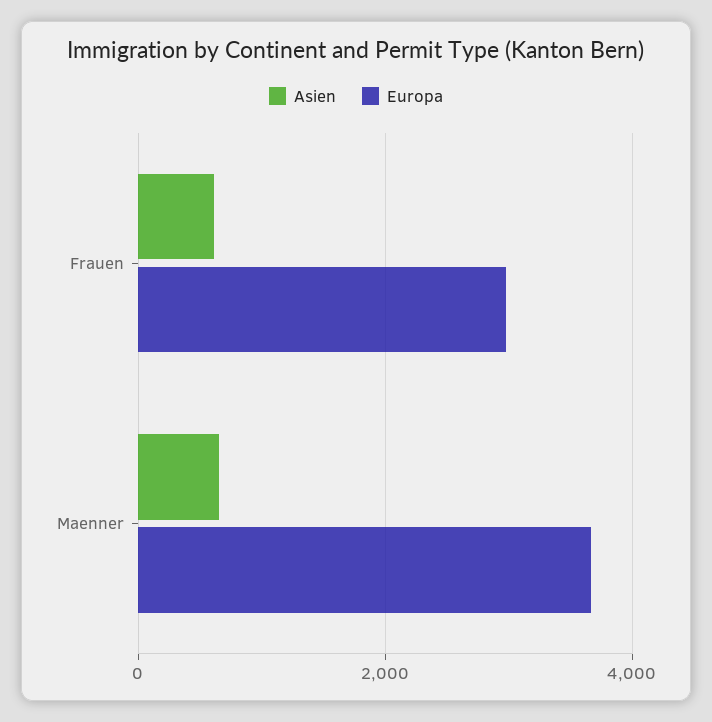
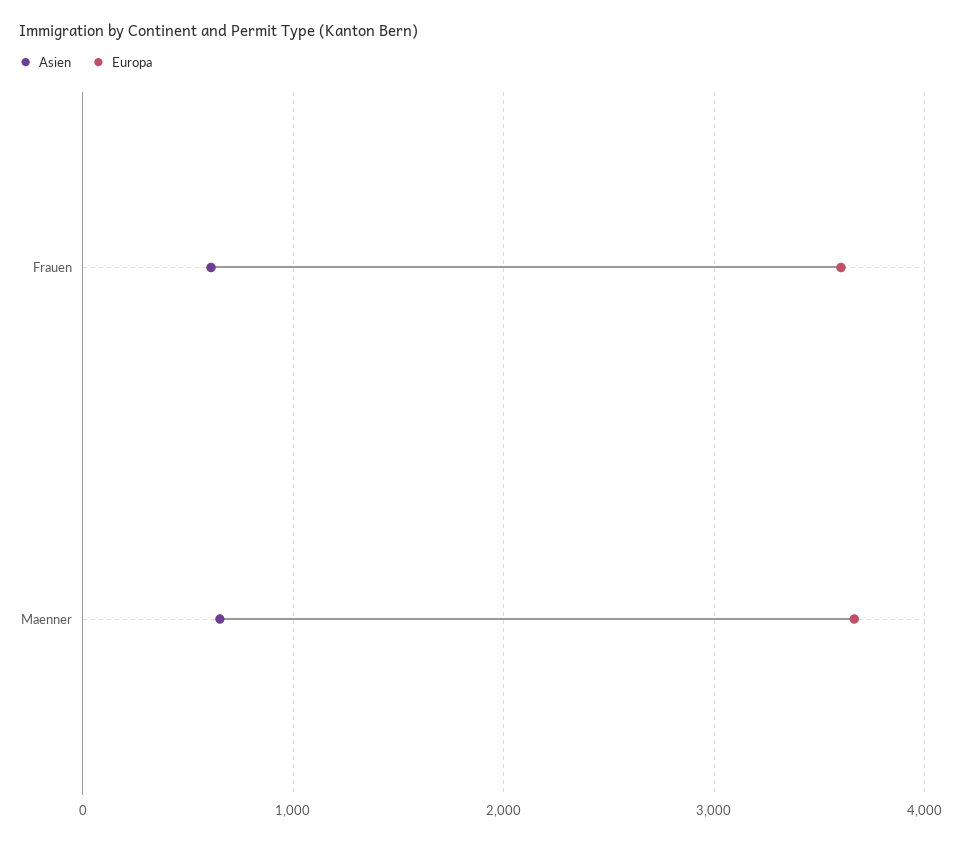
Europa, Frauen: 3000 -> 3600

